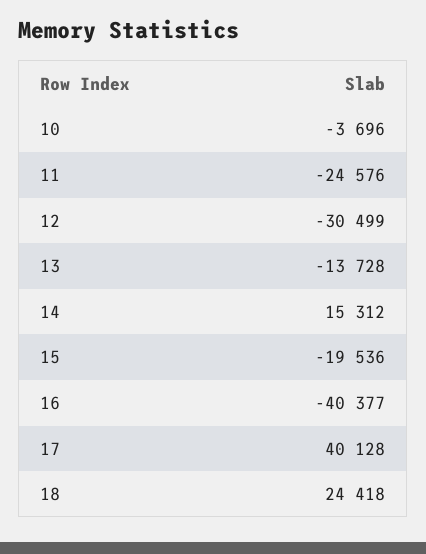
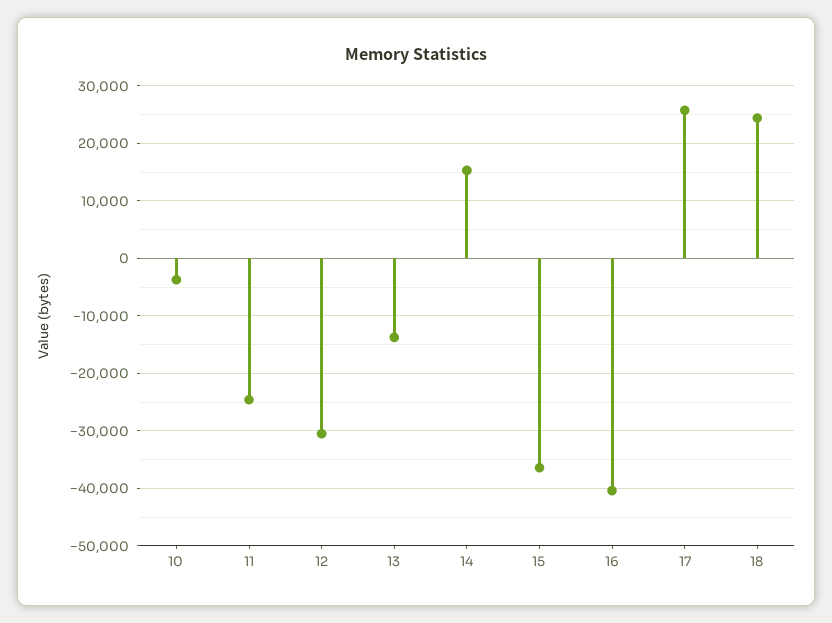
15: -19536 -> -36000
17: 40128 -> 26000

